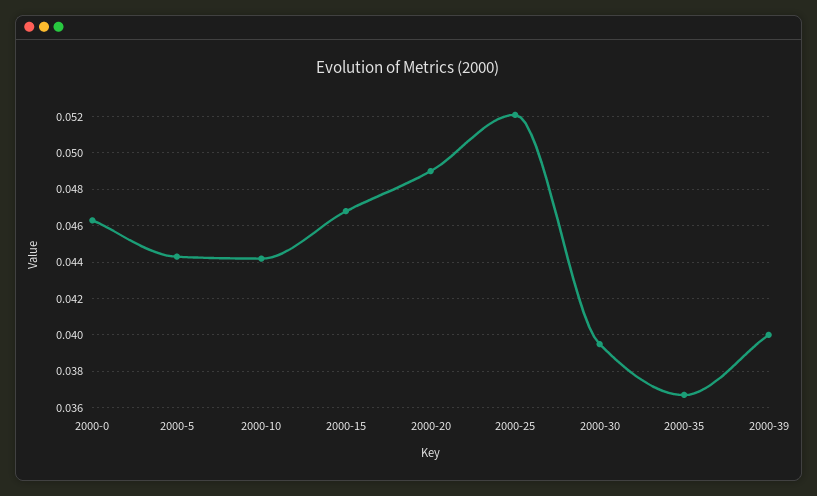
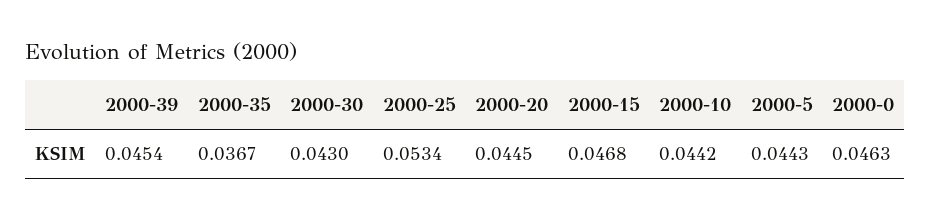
2000-20: 0.049 -> 0.0445
2000-25: 0.052 -> 0.0534
2000-30: 0.0395 -> 0.043
2000-39: 0.04 -> 0.0454

